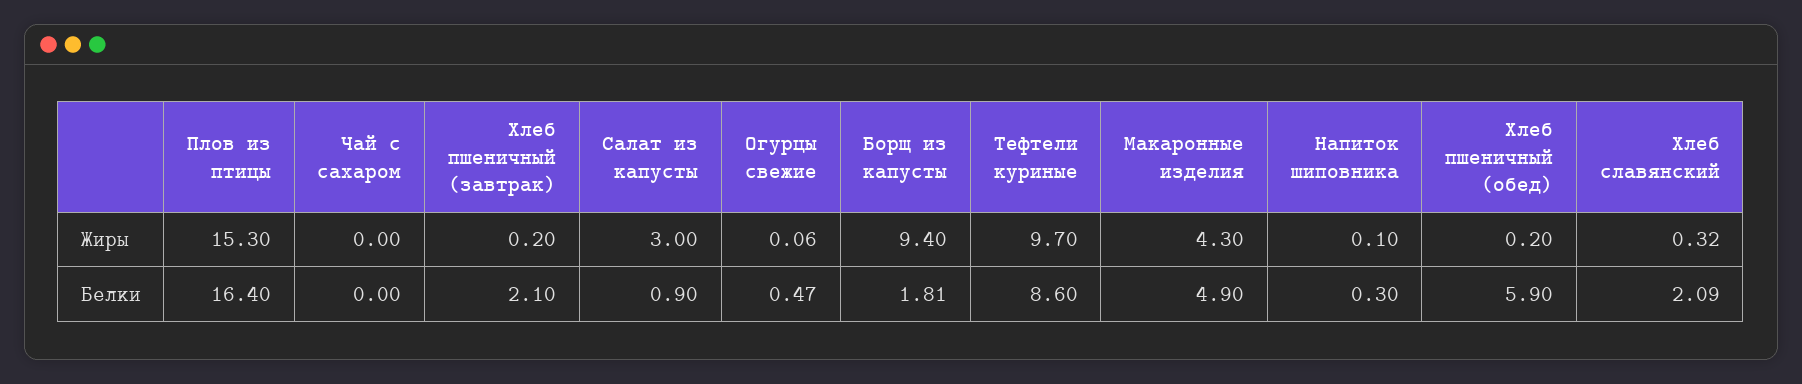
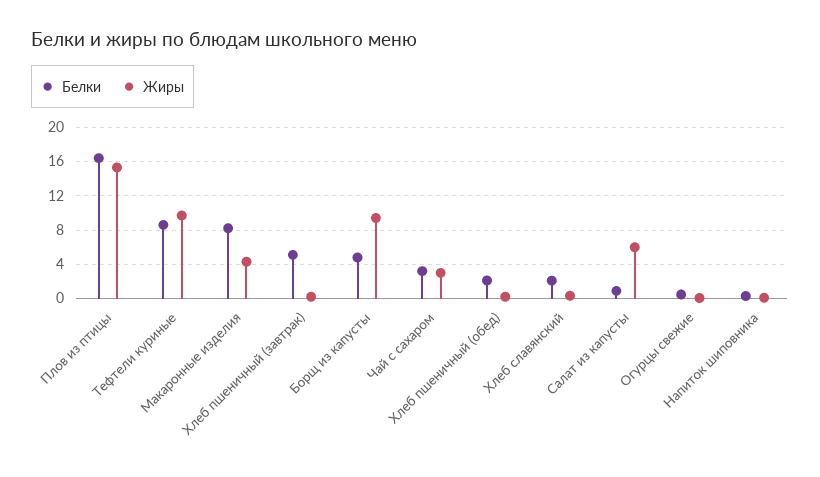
Жиры, Чай с сахаром: 0 -> 3
Жиры, Салат из капусты: 3 -> 6
Белки, Чай с сахаром: 0 -> 3
Белки, Хлеб пшеничный (завтрак): 2.1 -> 5
Белки, Борщ из капусты: 1.81 -> 5
Белки, Макаронные изделия: 4.9 -> 8
Белки, Хлеб пшеничный (обед): 5.9 -> 2

